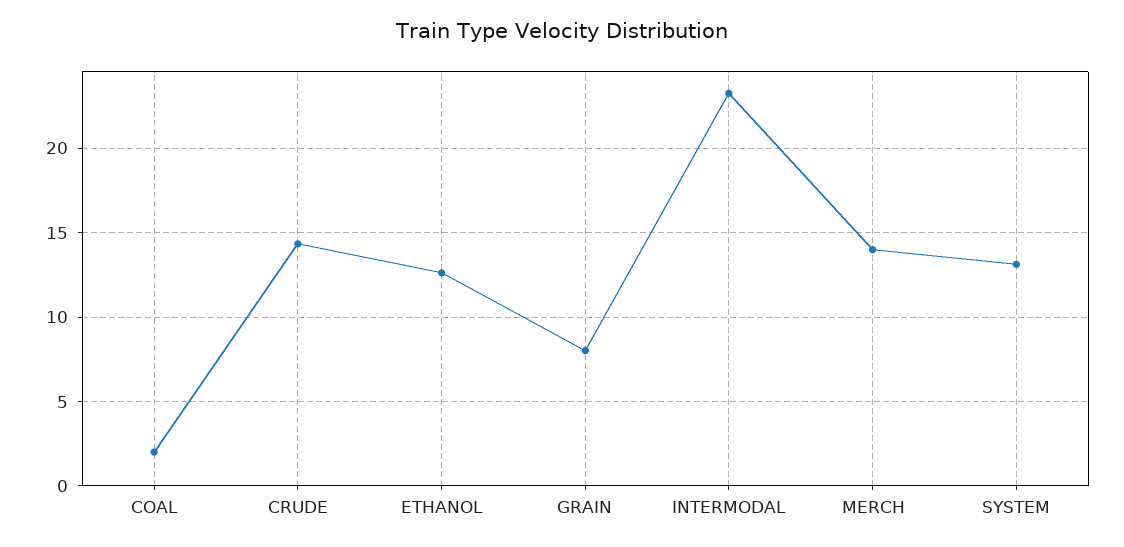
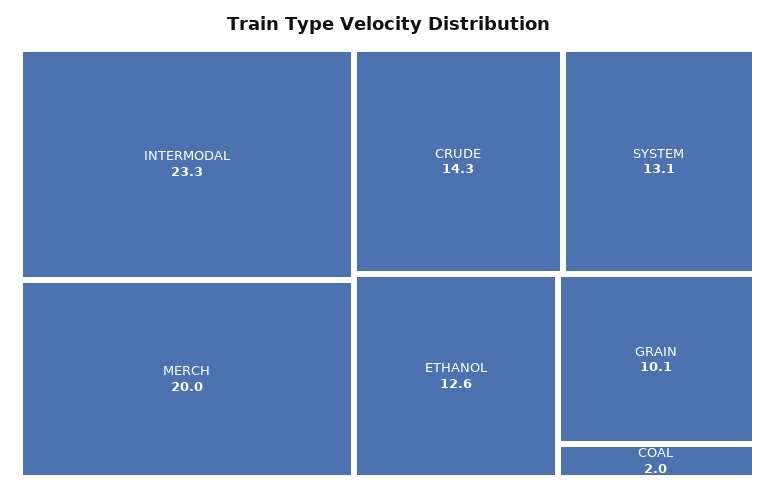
GRAIN: 8 -> 10.1
MERCH: 14 -> 20

